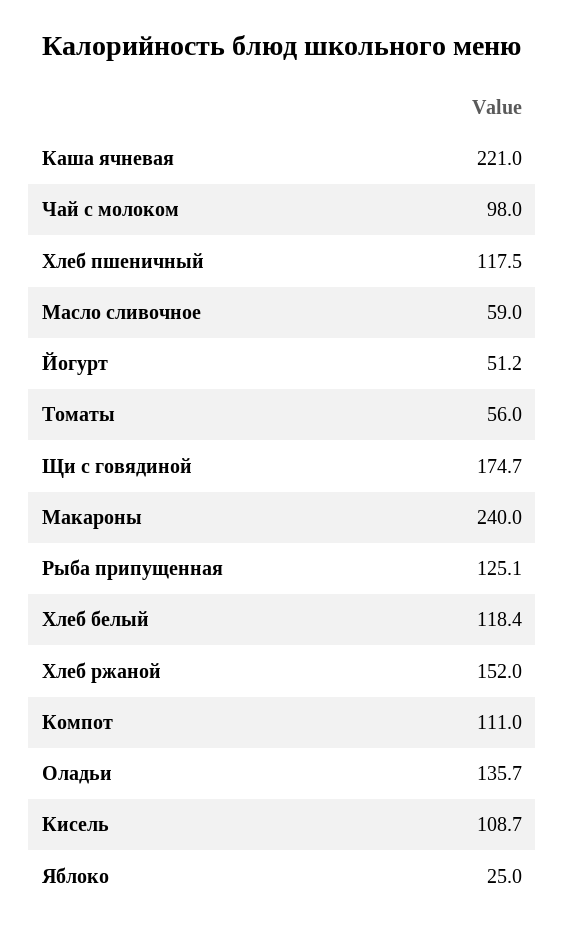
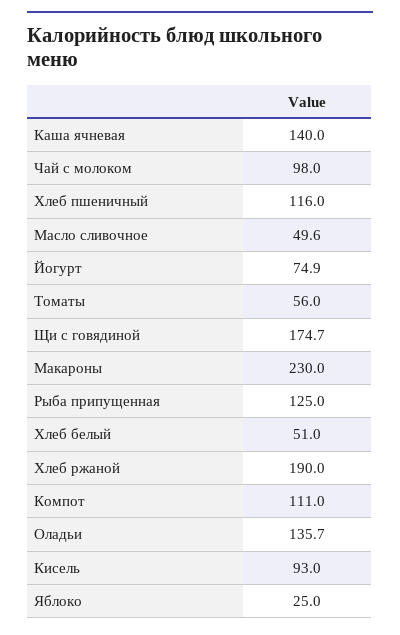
Каша ячневая: 221 -> 140
Хлеб пшеничный: 117.5 -> 116
Масло сливочное: 59 -> 49.6
Йогурт: 51.2 -> 74.9
Макароны: 240 -> 230
Рыба припущенная: 125.1 -> 125
Хлеб белый: 118.4 -> 51
Хлеб ржаной: 152 -> 190
Кисель: 108.7 -> 93

